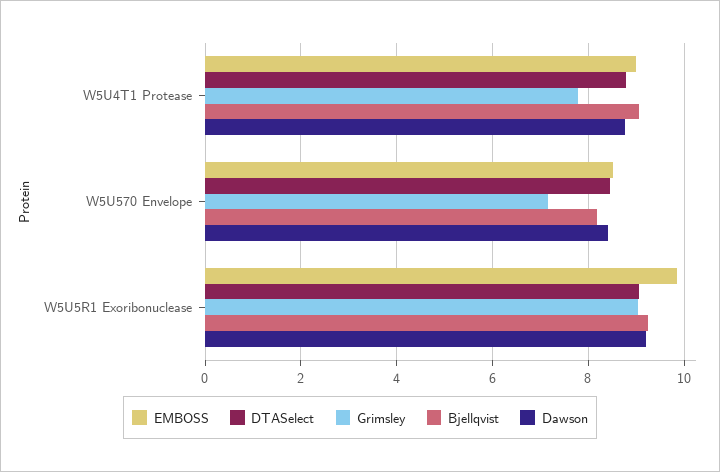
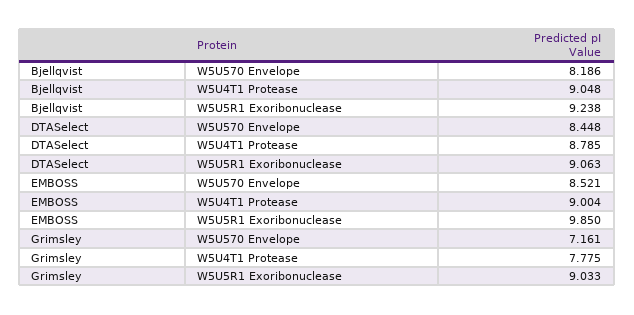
Dawson, W5U4T1 Protease: 8.8 -> none
Dawson, W5U570 Envelope: 8.4 -> none
Dawson, W5U5R1 Exoribonuclease: 9.2 -> none

